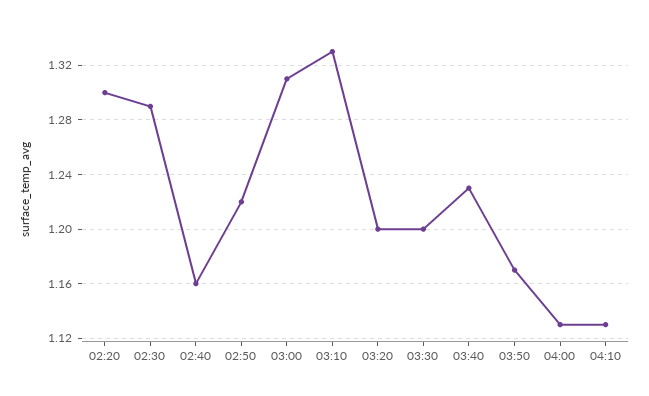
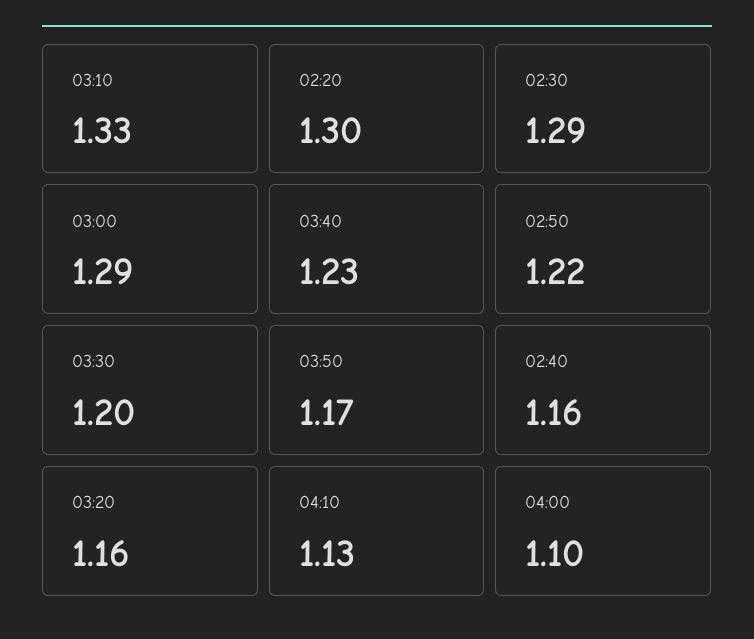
03:00: 1.31 -> 1.29
03:20: 1.2 -> 1.16
04:00: 1.13 -> 1.1

